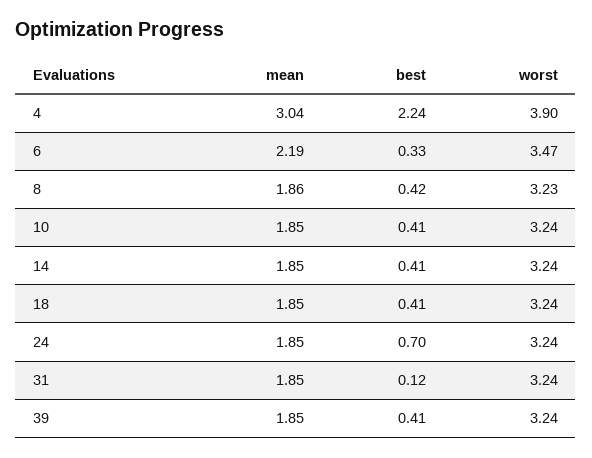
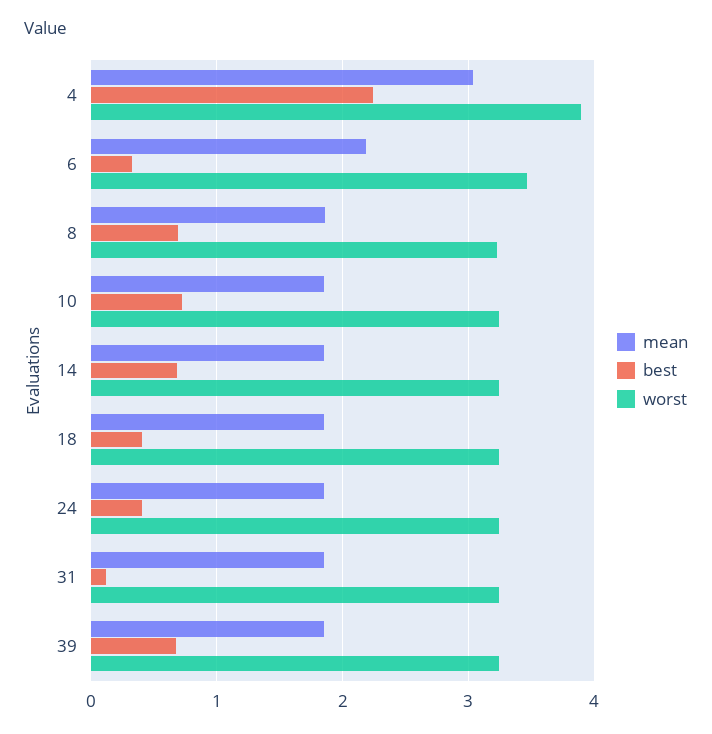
best, 8: 0.42 -> 0.7
best, 10: 0.41 -> 0.7
best, 14: 0.41 -> 0.7
best, 24: 0.7 -> 0.4
best, 39: 0.41 -> 0.7

